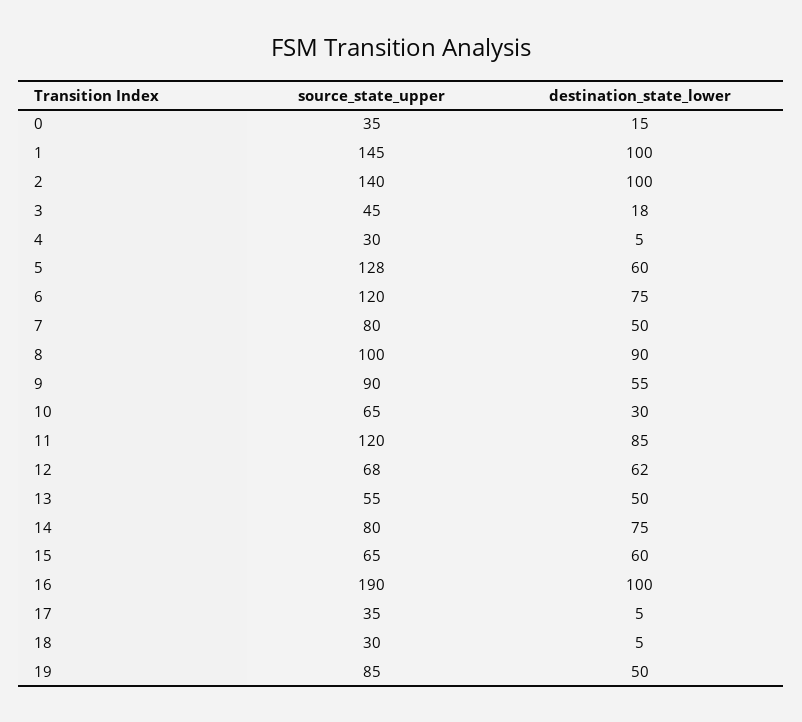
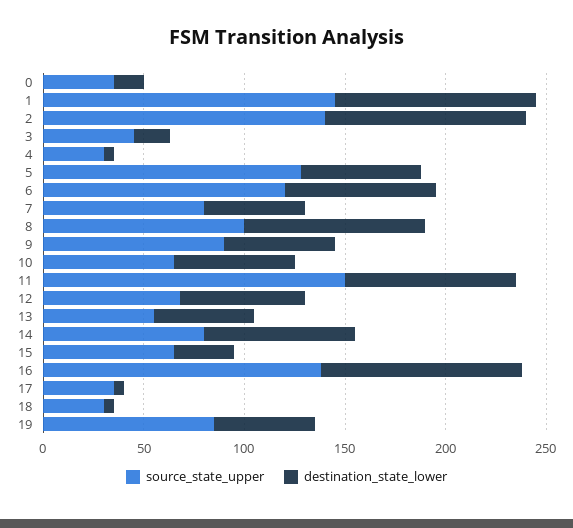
destination_state_lower, 10: 30 -> 60
source_state_upper, 11: 120 -> 150
destination_state_lower, 15: 60 -> 30
source_state_upper, 16: 190 -> 140

